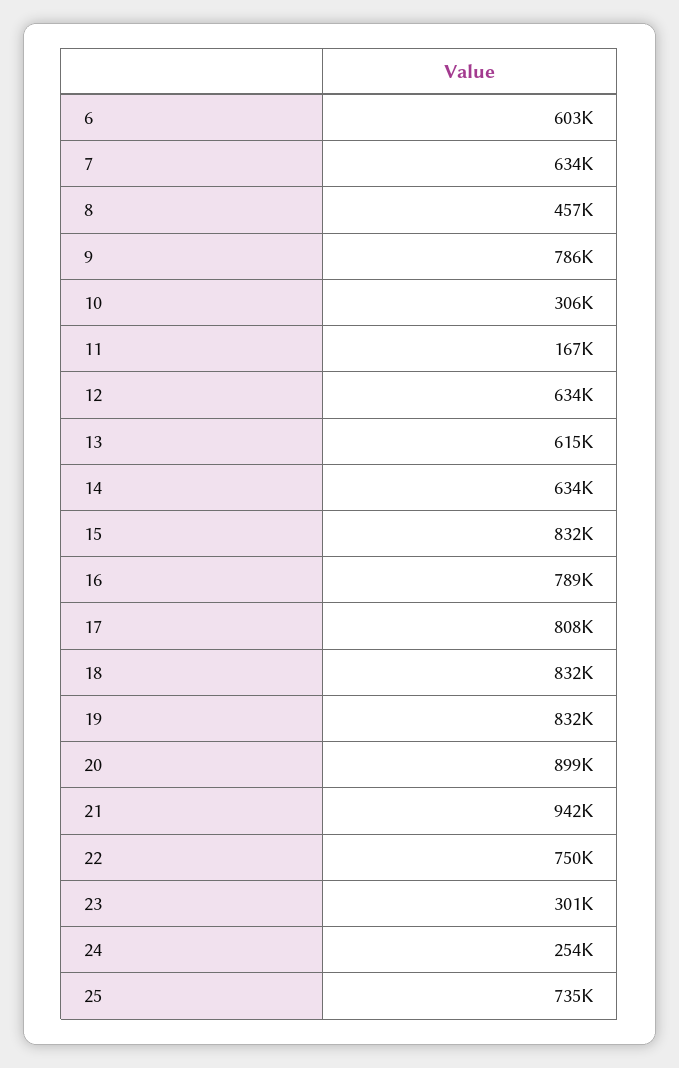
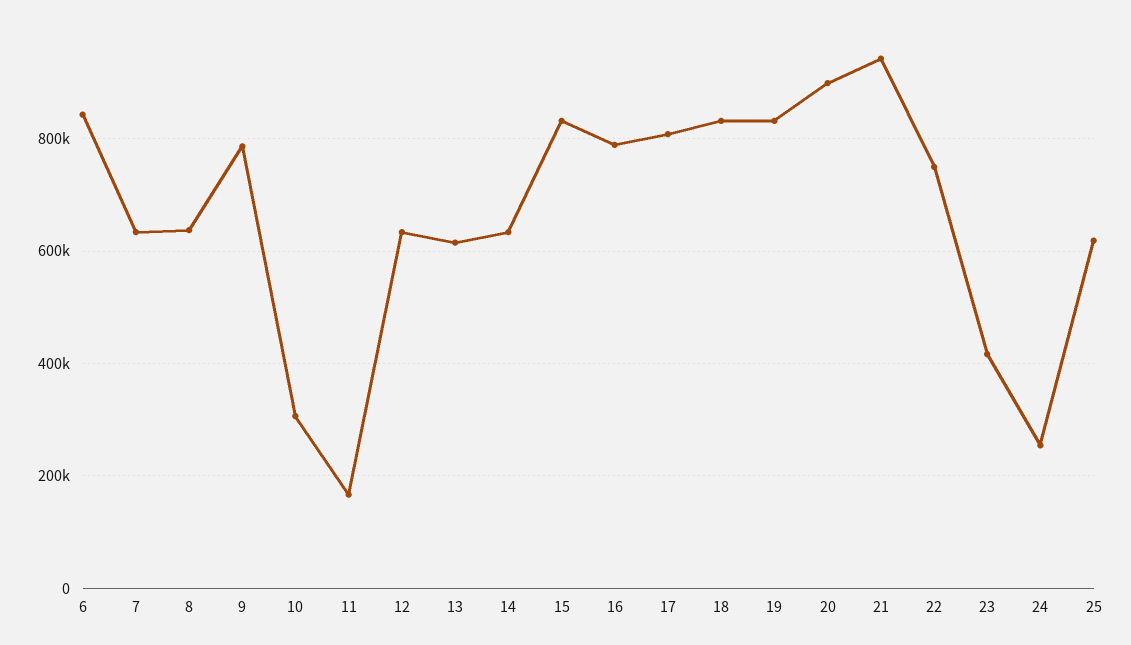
6: 603000 -> 840000
8: 457000 -> 640000
23: 301000 -> 420000
25: 735000 -> 620000

